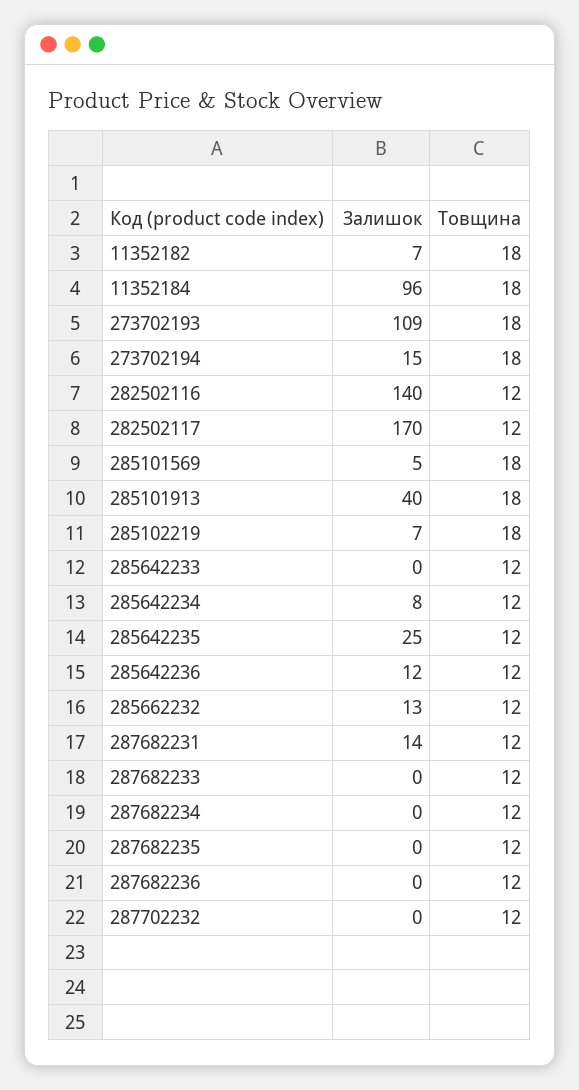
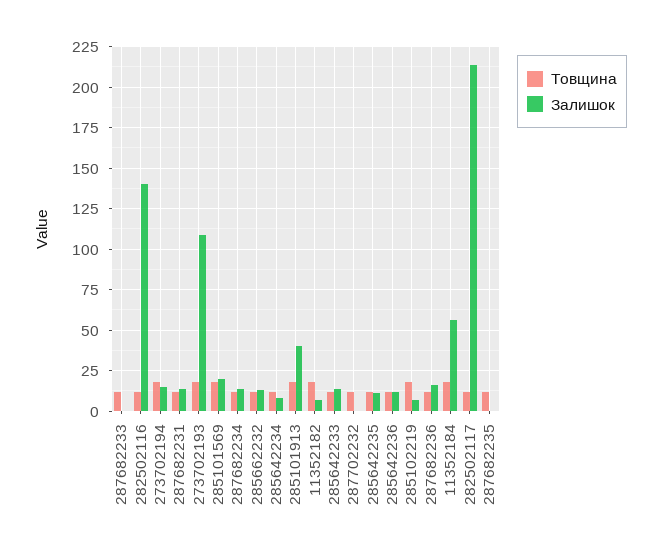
Залишок, 11352184: 96 -> 55
Залишок, 282502117: 170 -> 215
Залишок, 285101569: 5 -> 20
Залишок, 285642233: 0 -> 15
Залишок, 285642235: 25 -> 10
Залишок, 287682234: 0 -> 15
Залишок, 287682236: 0 -> 15

